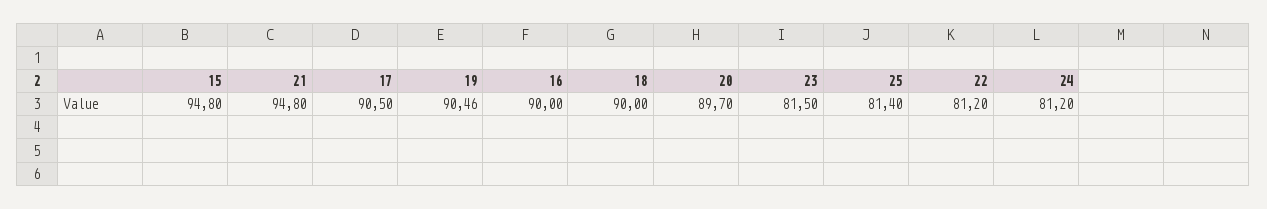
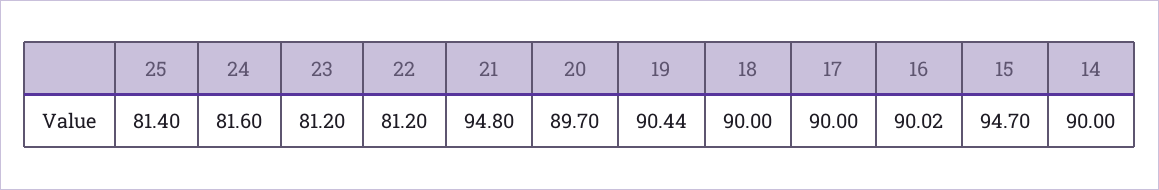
15: 94.8 -> 94.7
17: 90.5 -> 90
19: 90.46 -> 90.44
16: 90 -> 90.02
23: 81.5 -> 81.2
24: 81.2 -> 81.6
14: none -> 90

